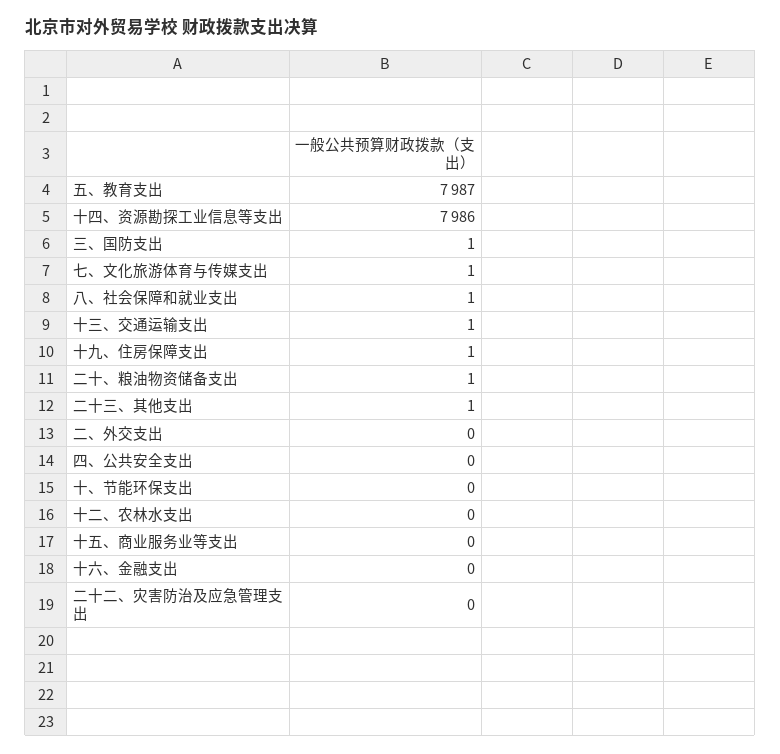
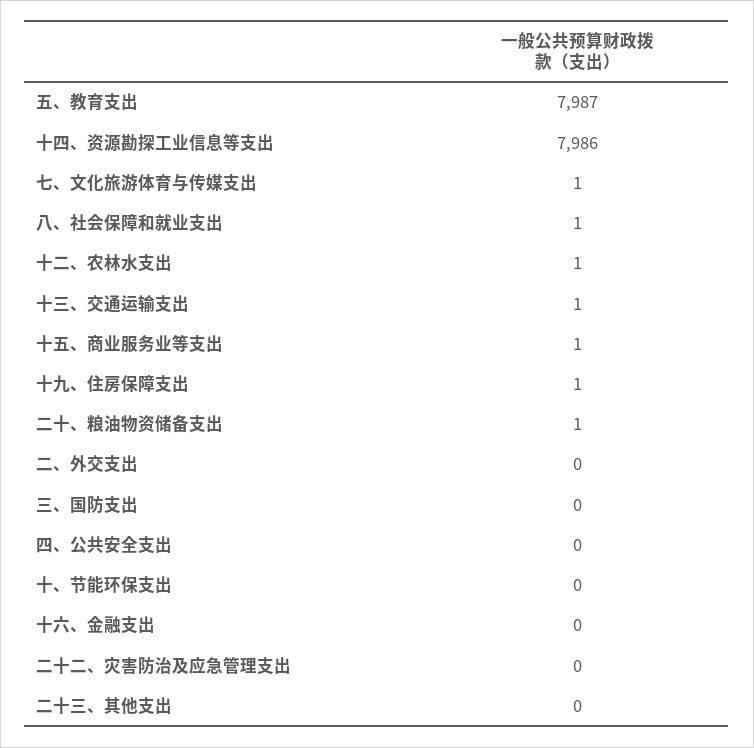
三、国防支出: 1 -> 0
二十三、其他支出: 1 -> 0
十二、农林水支出: 0 -> 1
十五、商业服务业等支出: 0 -> 1

